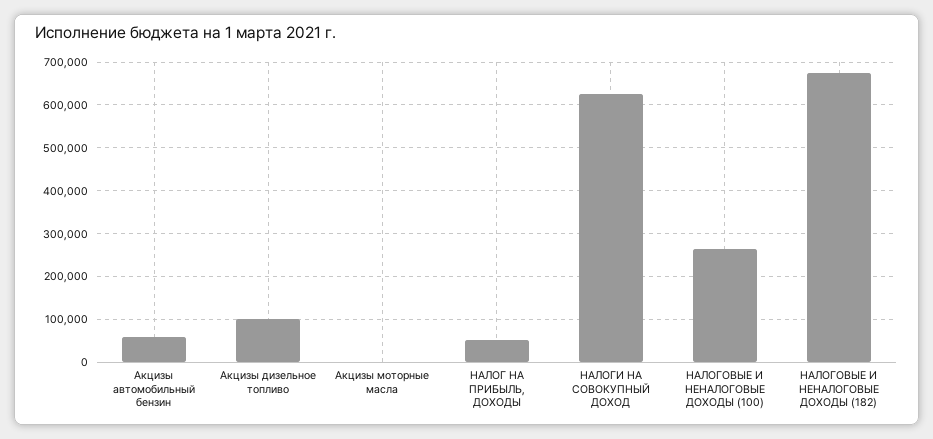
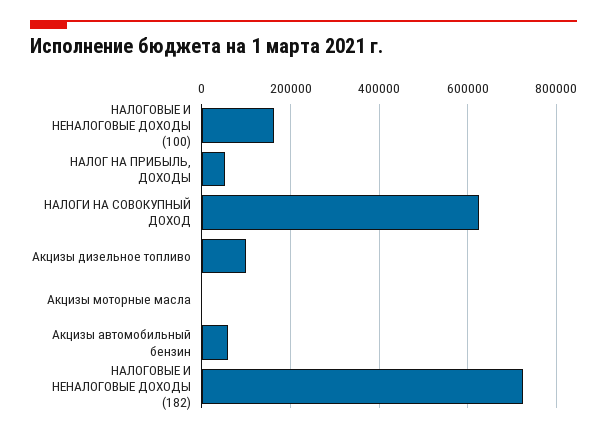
НАЛОГОВЫЕ И НЕНАЛОГОВЫЕ ДОХОДЫ (100): 260000 -> 160000
НАЛОГОВЫЕ И НЕНАЛОГОВЫЕ ДОХОДЫ (182): 680000 -> 720000

